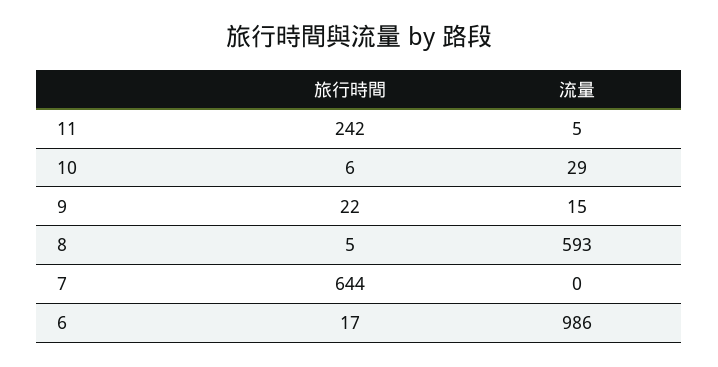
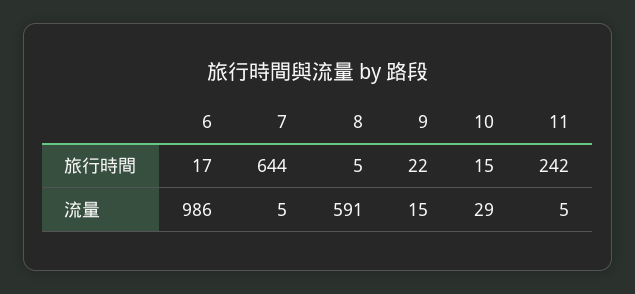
旅行時間, 10: 6 -> 15
流量, 8: 593 -> 591
流量, 7: 0 -> 5

